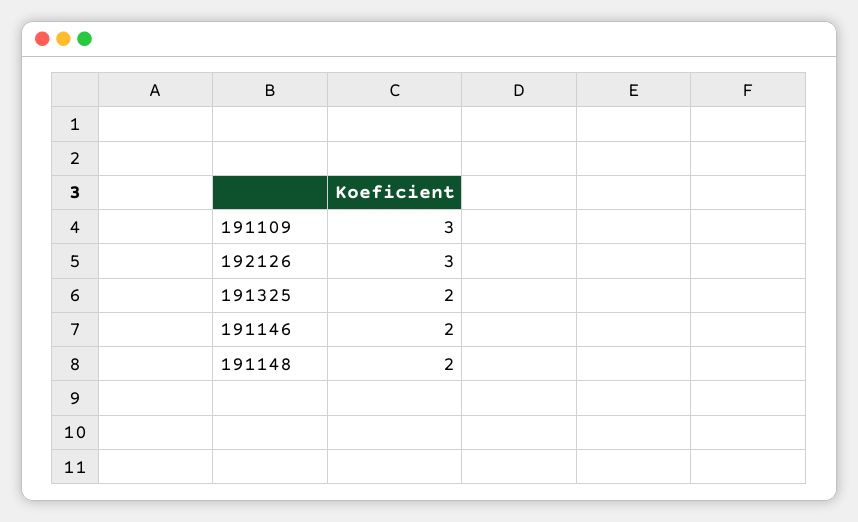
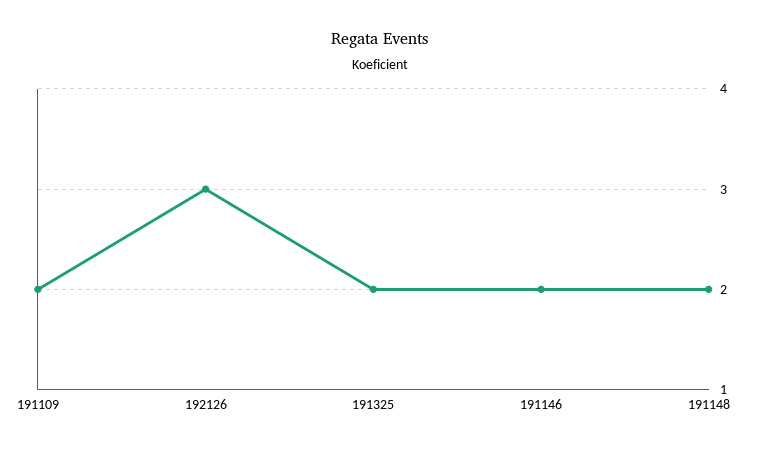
191109: 3 -> 2

